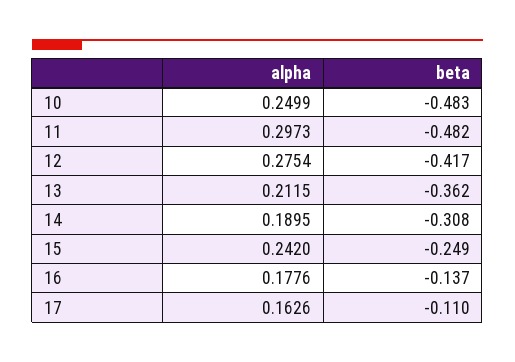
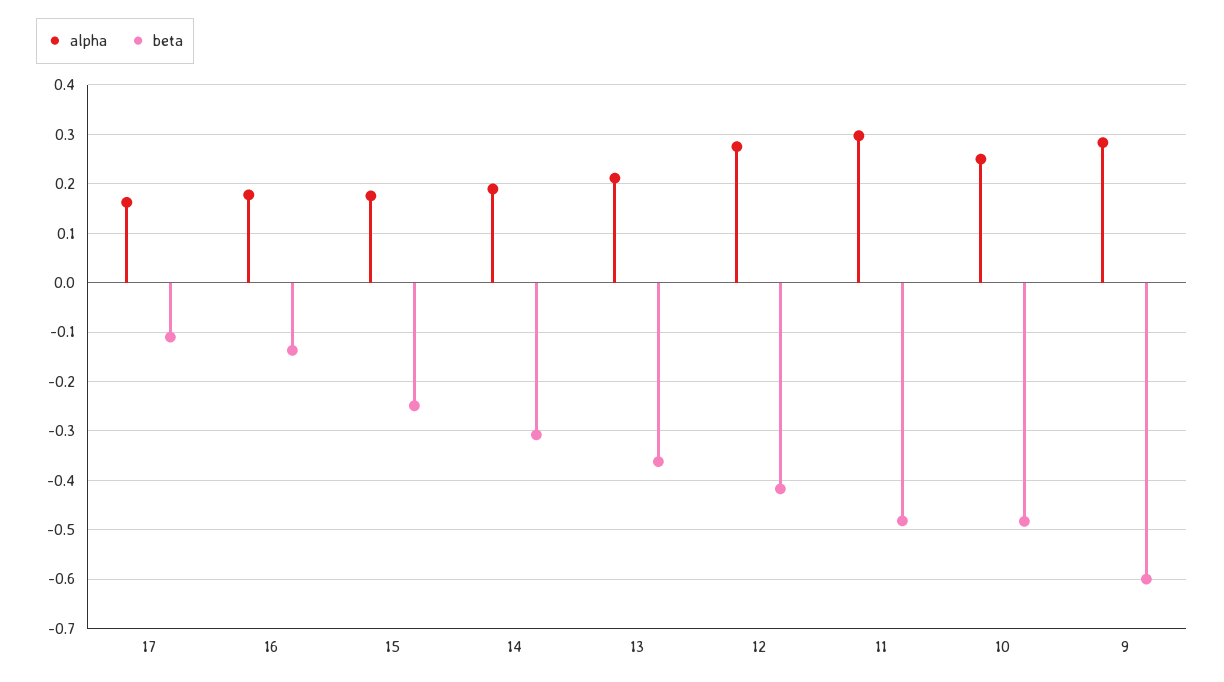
alpha, 15: 0.242 -> 0.18
alpha, 9: none -> 0.28
beta, 9: none -> -0.6

